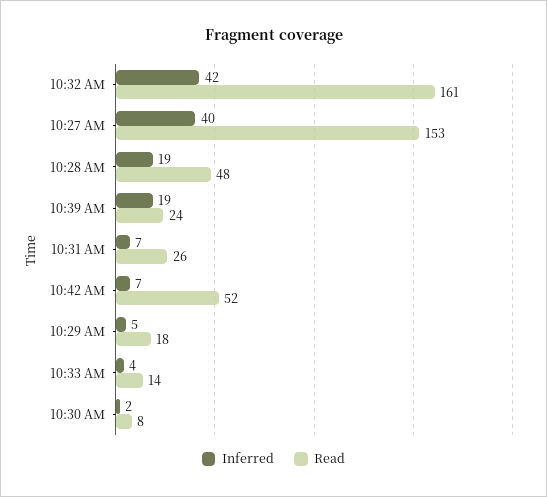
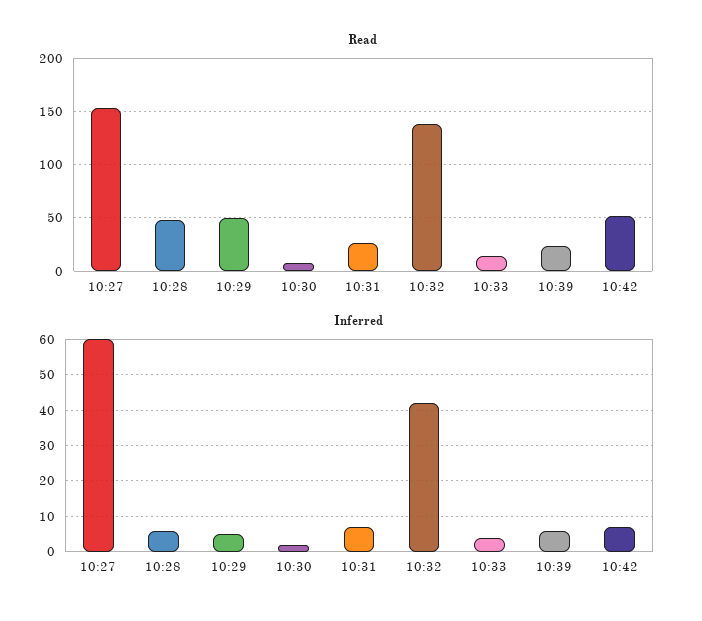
Read, 10:32 AM: 161 -> 140
Inferred, 10:27 AM: 40 -> 60
Inferred, 10:28 AM: 19 -> 5
Inferred, 10:39 AM: 19 -> 5
Read, 10:29 AM: 18 -> 50

